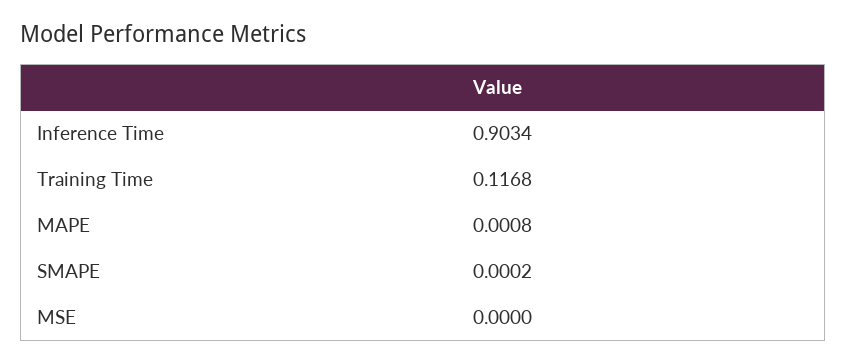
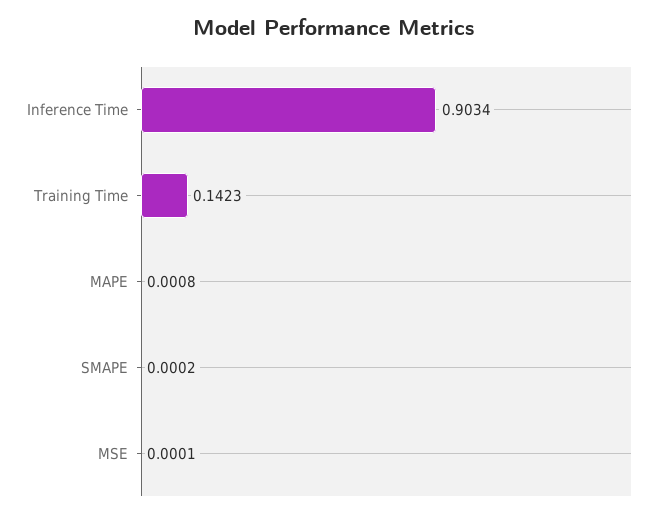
Training Time: 0.1168 -> 0.1423
MSE: 0 -> 0.0001

